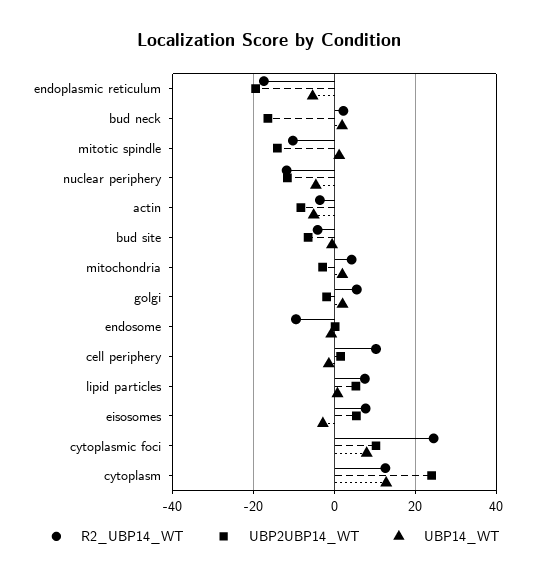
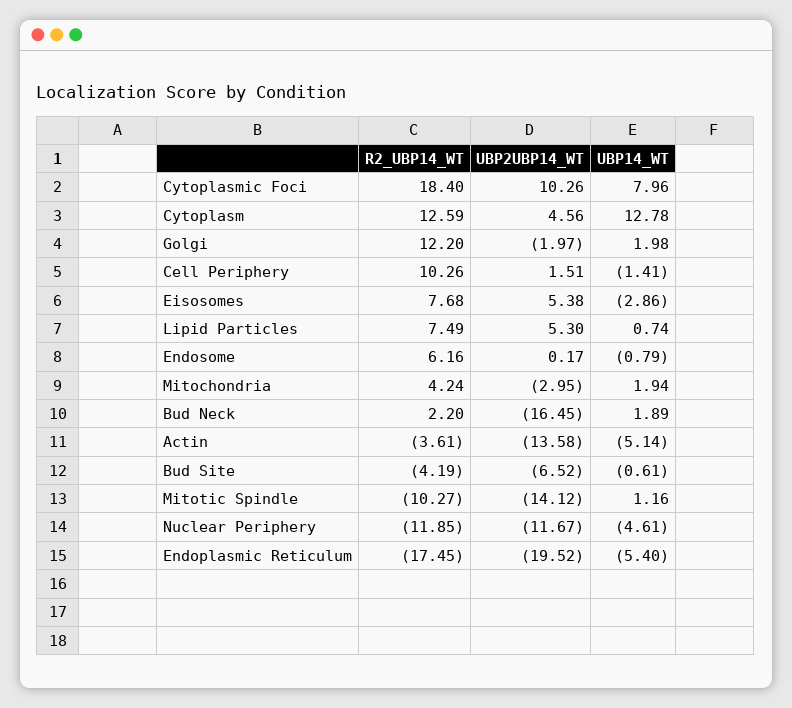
UBP2UBP14_WT, actin: -8 -> -13.58
R2_UBP14_WT, golgi: 6 -> 12.2
R2_UBP14_WT, endosome: -10 -> 6.16
R2_UBP14_WT, cytoplasmic foci: 24 -> 18.4
UBP2UBP14_WT, cytoplasm: 24 -> 4.56

